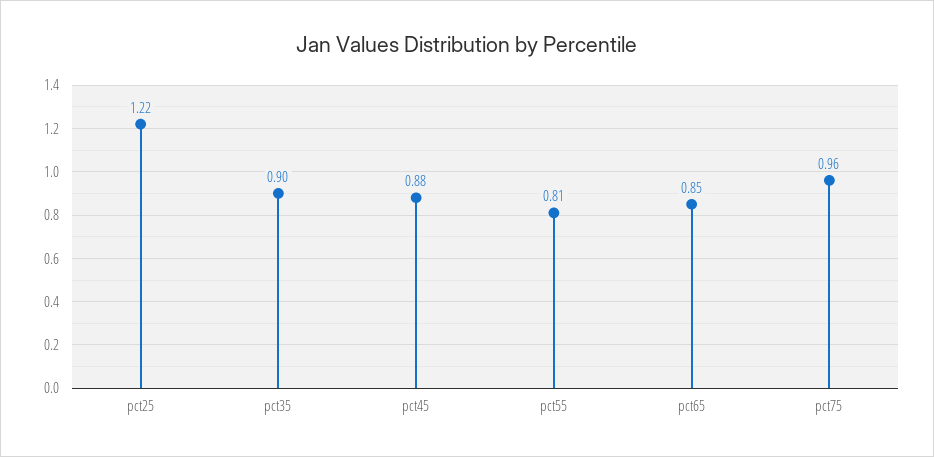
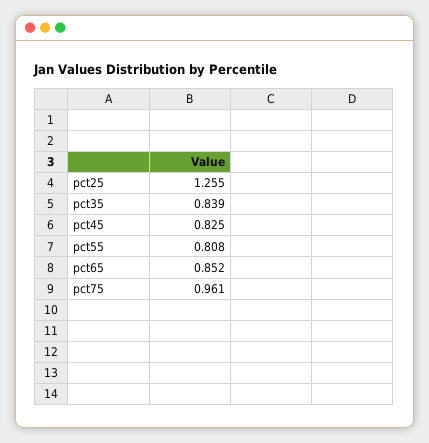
pct25: 1.22 -> 1.255
pct35: 0.9 -> 0.839
pct45: 0.88 -> 0.825

